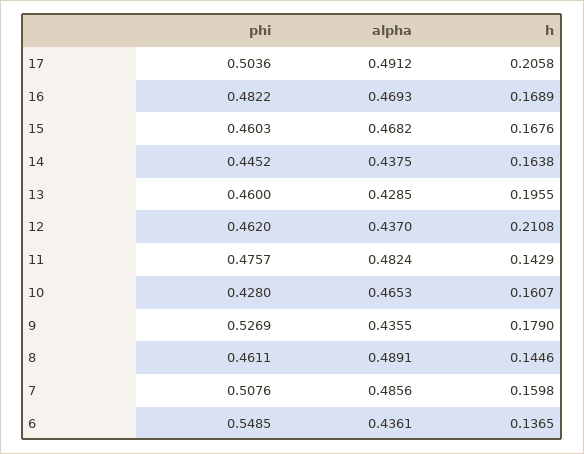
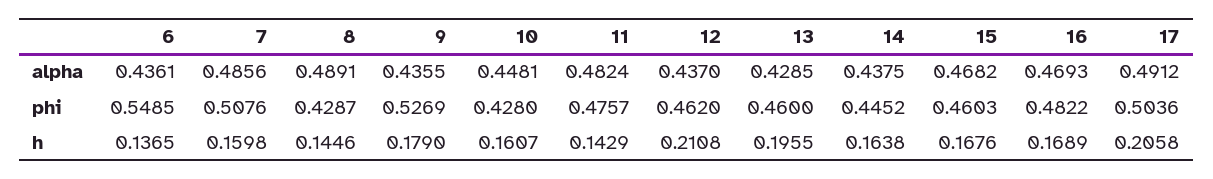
alpha, 10: 0.4653 -> 0.4481
phi, 8: 0.4611 -> 0.4287

